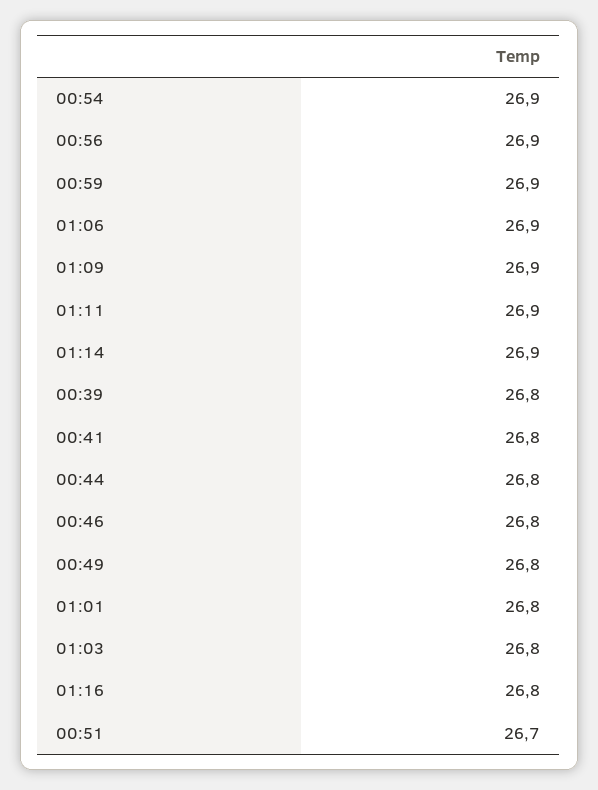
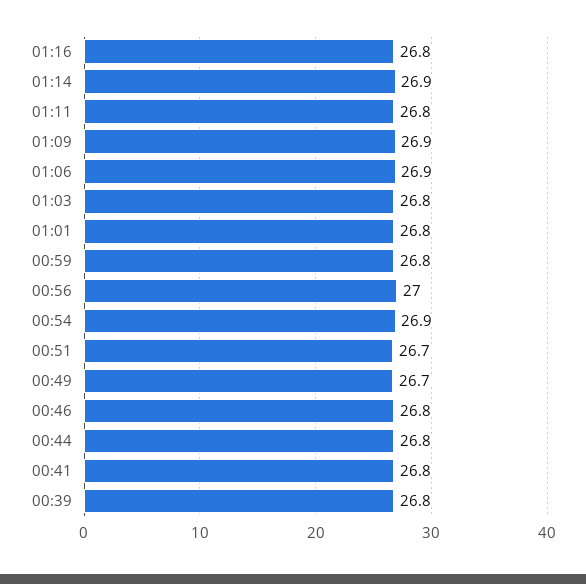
00:56: 26.9 -> 27
00:59: 26.9 -> 26.8
01:11: 26.9 -> 26.8
00:49: 26.8 -> 26.7

